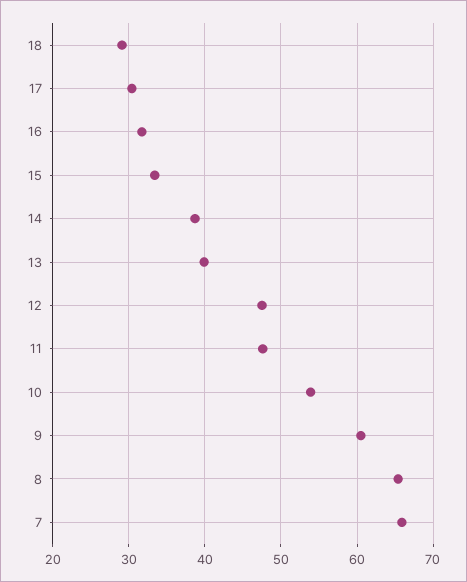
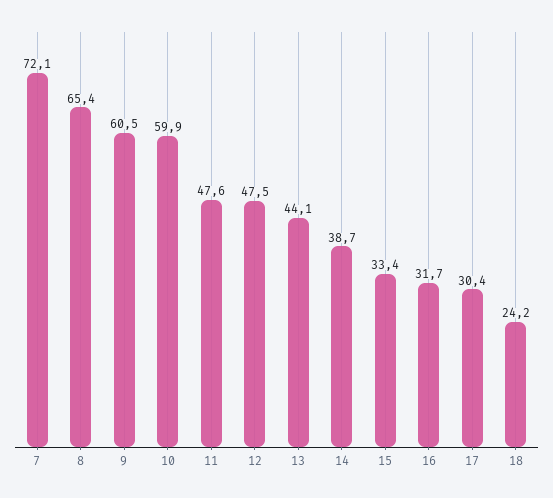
18: 29 -> 24.2
13: 40 -> 44.1
10: 54 -> 59.9
7: 66 -> 72.1

